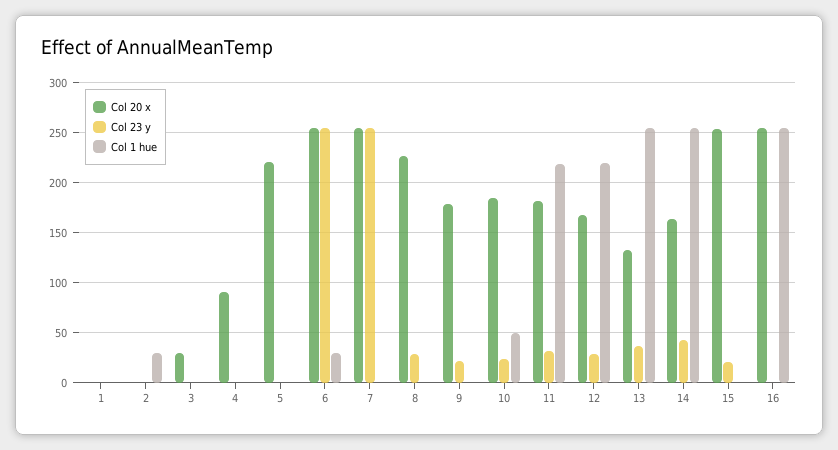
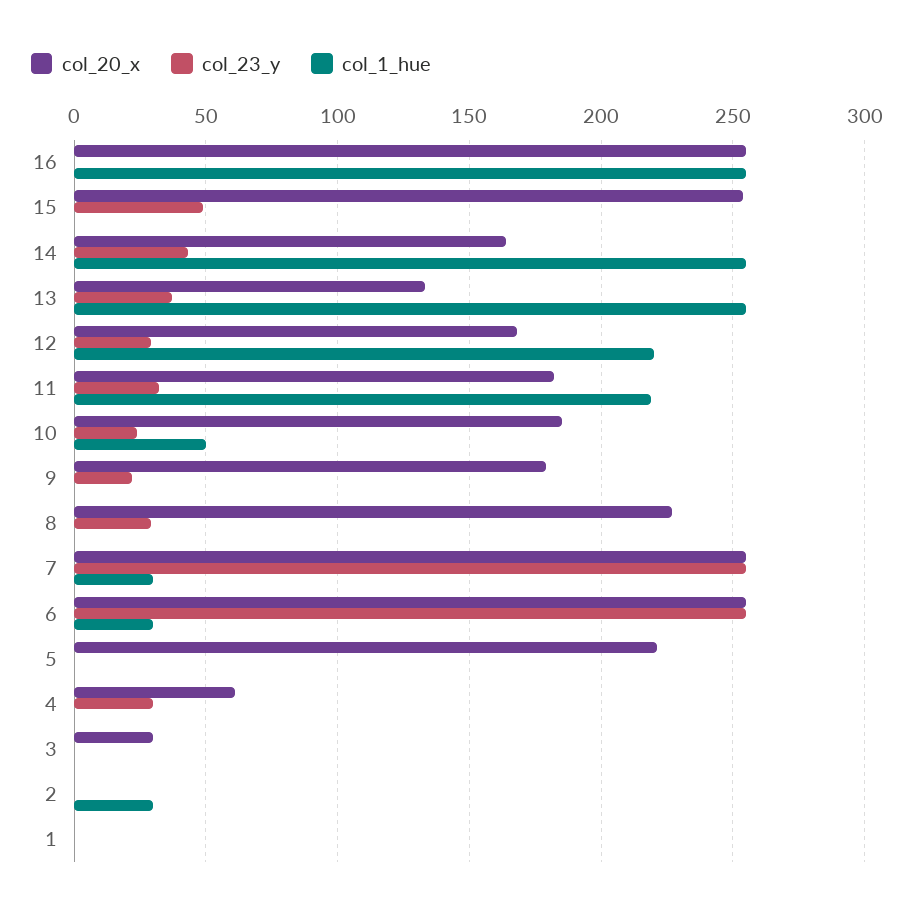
Col 20 x, 4: 90 -> 60
Col 23 y, 4: 0 -> 30
Col 1 hue, 7: 0 -> 30
Col 23 y, 15: 20 -> 50

